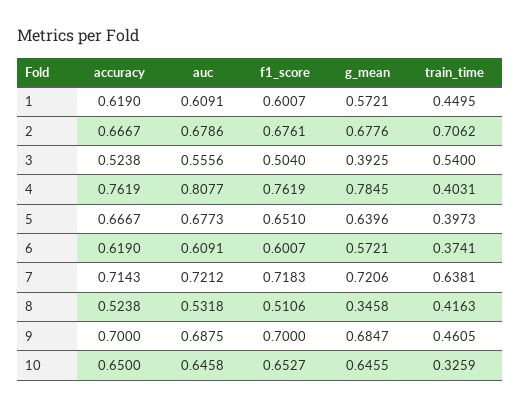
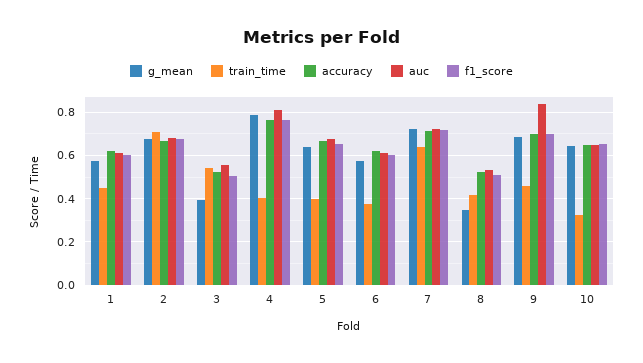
auc, 9: 0.6875 -> 0.85

